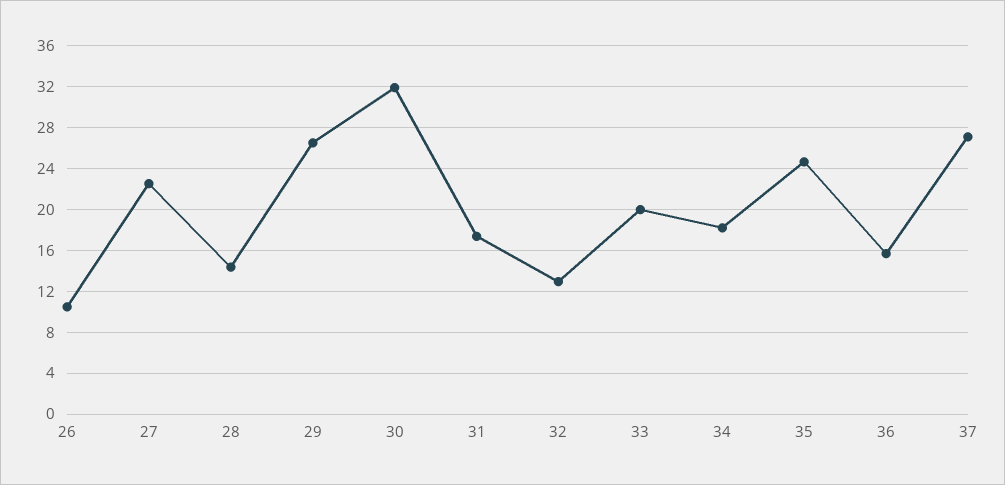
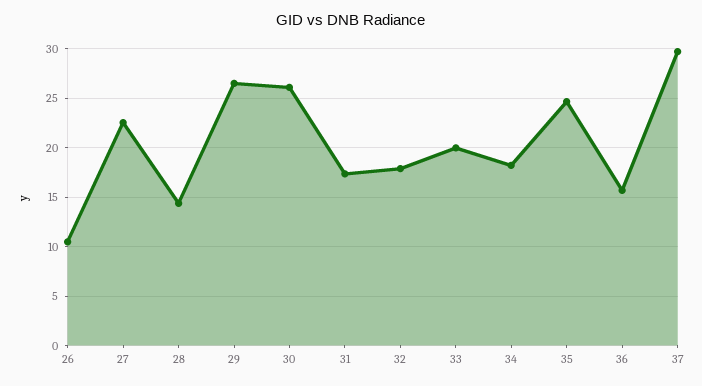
30: 32 -> 26
32: 13 -> 18
37: 27 -> 30

